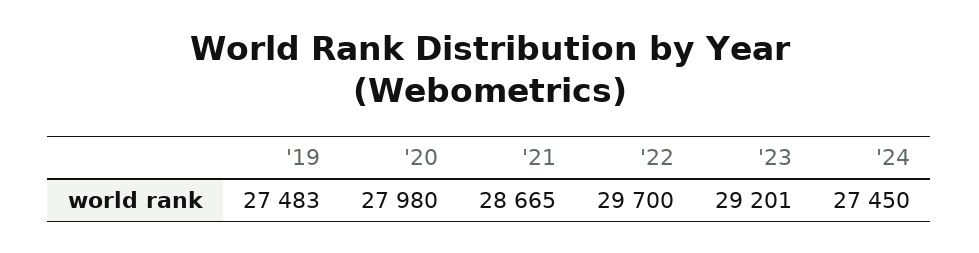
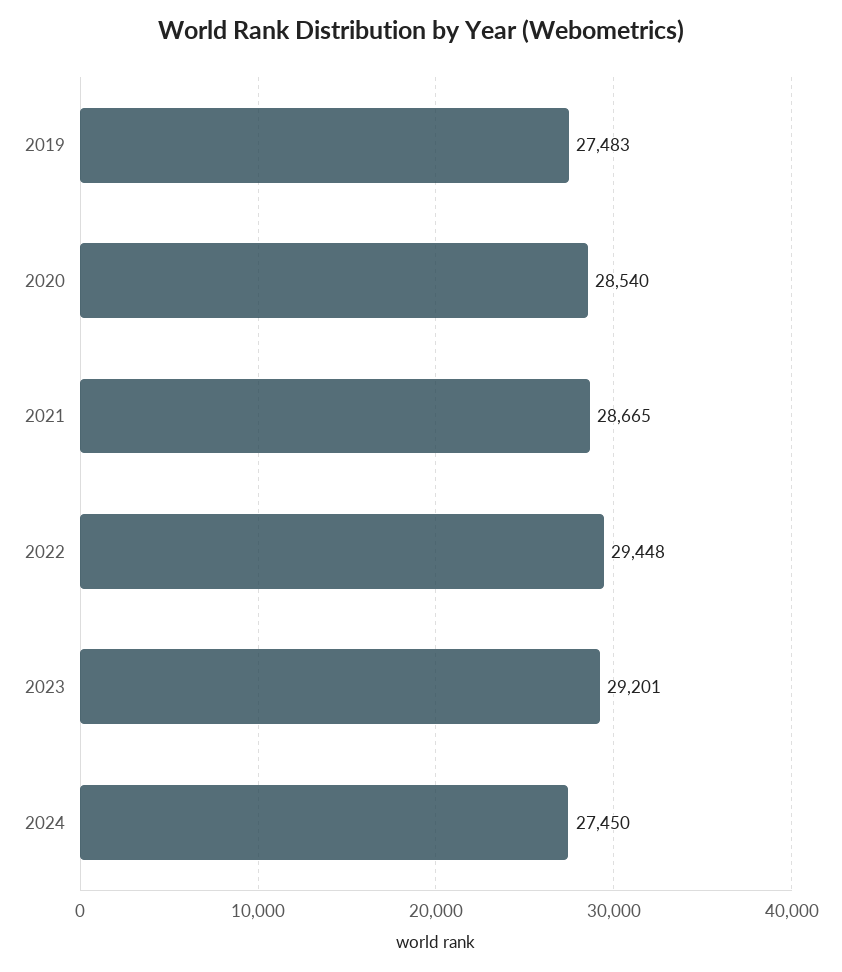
'20: 27980 -> 28540
'22: 29700 -> 29448

